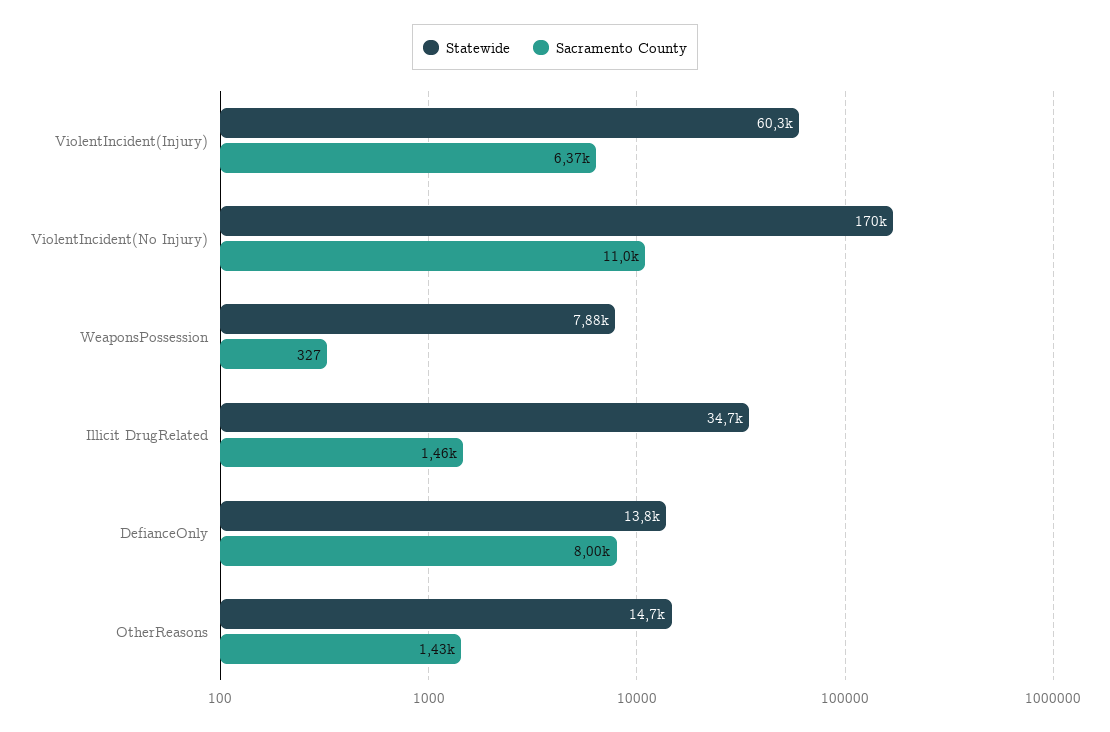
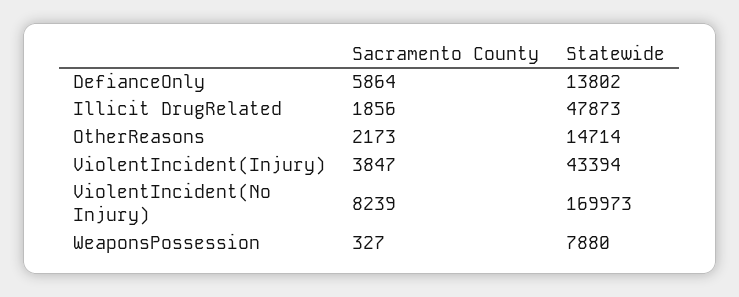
Statewide, ViolentIncident(Injury): 60300 -> 43394
Sacramento County, ViolentIncident(Injury): 6370 -> 3847
Sacramento County, ViolentIncident(No Injury): 11000 -> 8239
Statewide, Illicit DrugRelated: 34700 -> 47873
Sacramento County, Illicit DrugRelated: 1460 -> 1856
Sacramento County, DefianceOnly: 8000 -> 5864
Sacramento County, OtherReasons: 1430 -> 2173

